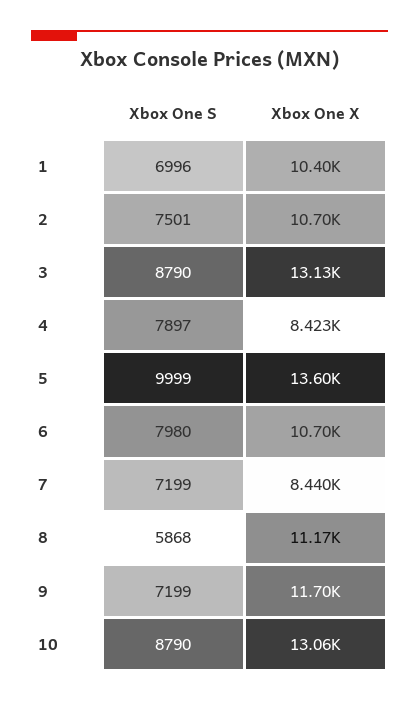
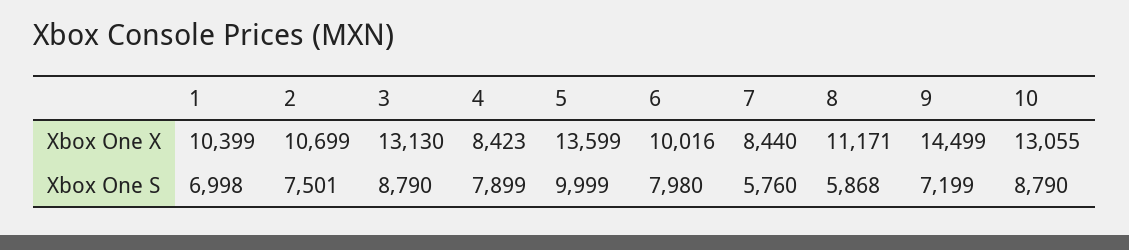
Xbox One S, 1: 6996 -> 6998
Xbox One S, 4: 7897 -> 7899
Xbox One X, 6: 10700 -> 10016
Xbox One S, 7: 7199 -> 5760
Xbox One X, 9: 11700 -> 14499

